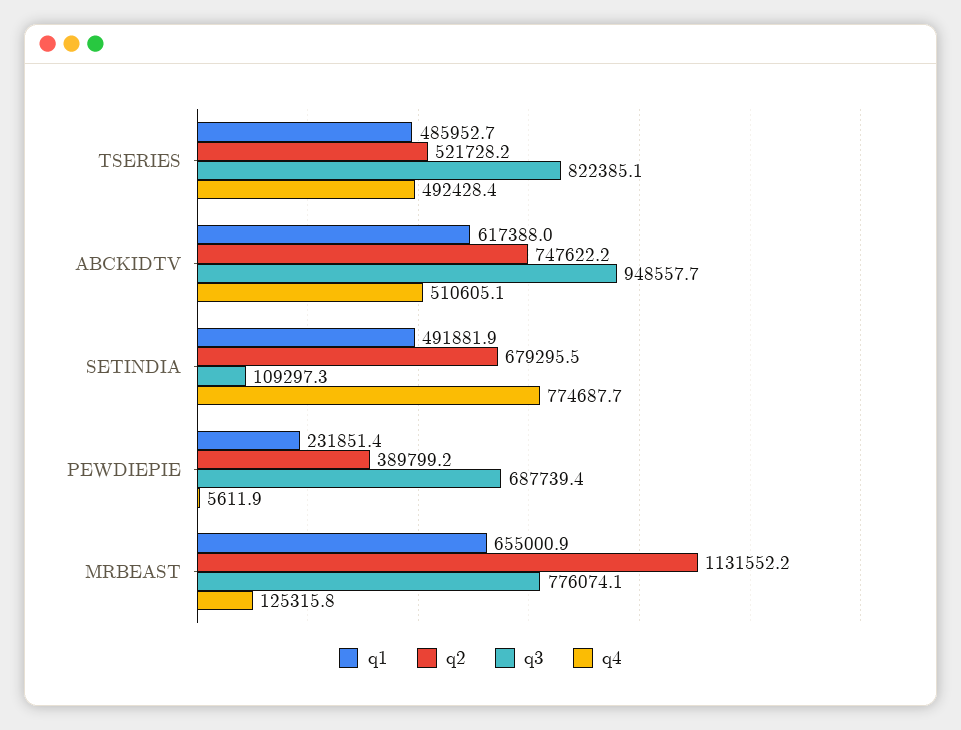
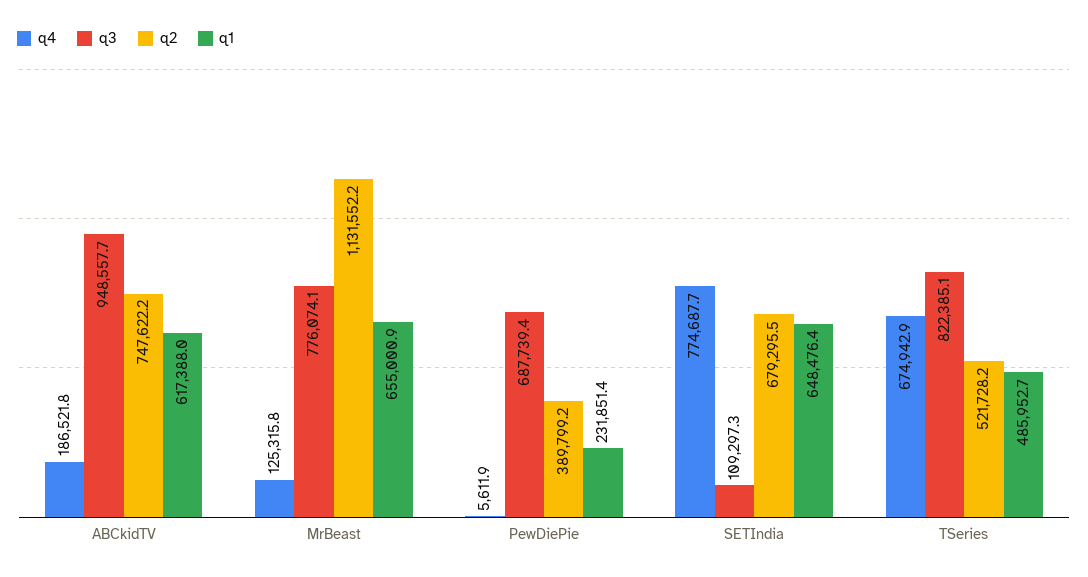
q4, TSERIES: 492428.4 -> 674942.9
q4, ABCKIDTV: 510605.1 -> 186521.8
q1, SETINDIA: 491881.9 -> 648476.4

